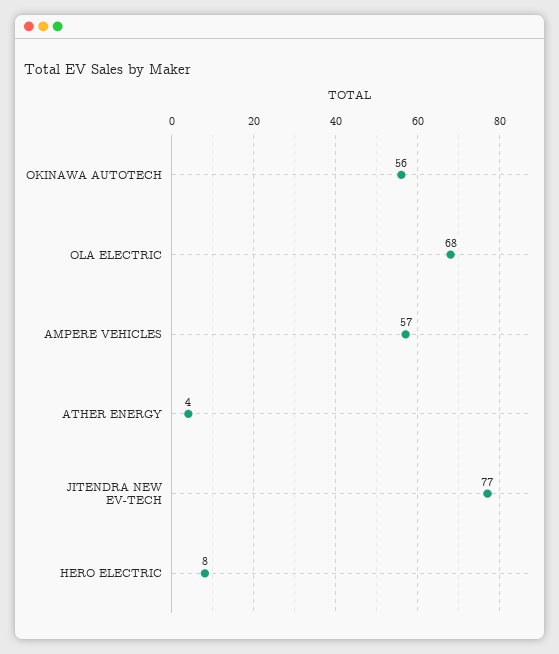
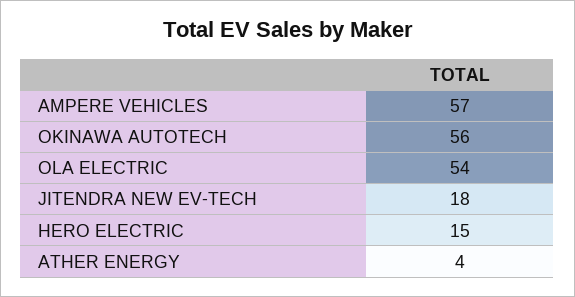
OLA ELECTRIC: 68 -> 54
JITENDRA NEW EV-TECH: 77 -> 18
HERO ELECTRIC: 8 -> 15

